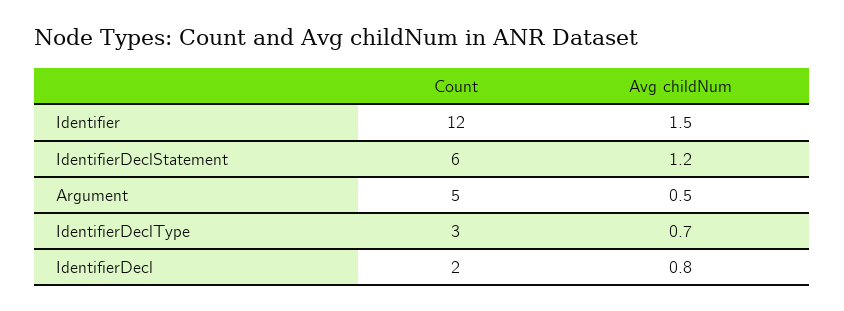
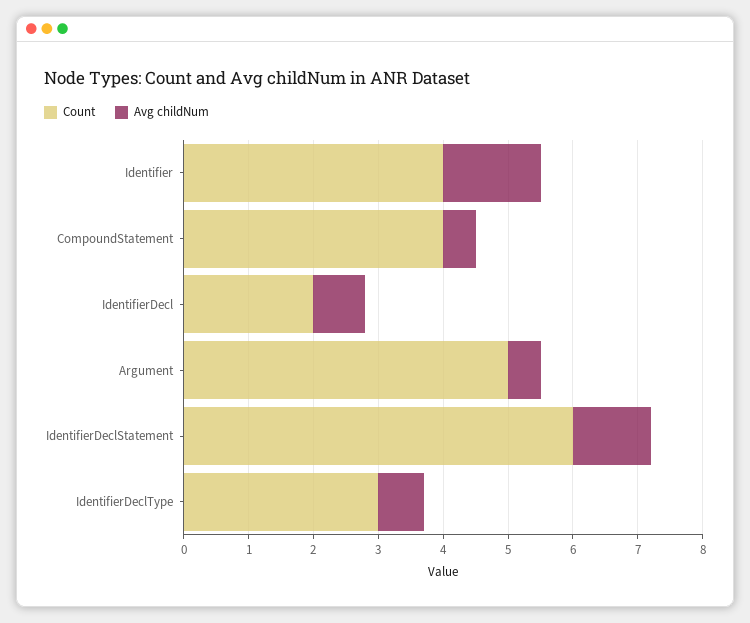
Count, Identifier: 12 -> 4
Count, CompoundStatement: none -> 4
Avg childNum, CompoundStatement: none -> 0.5

